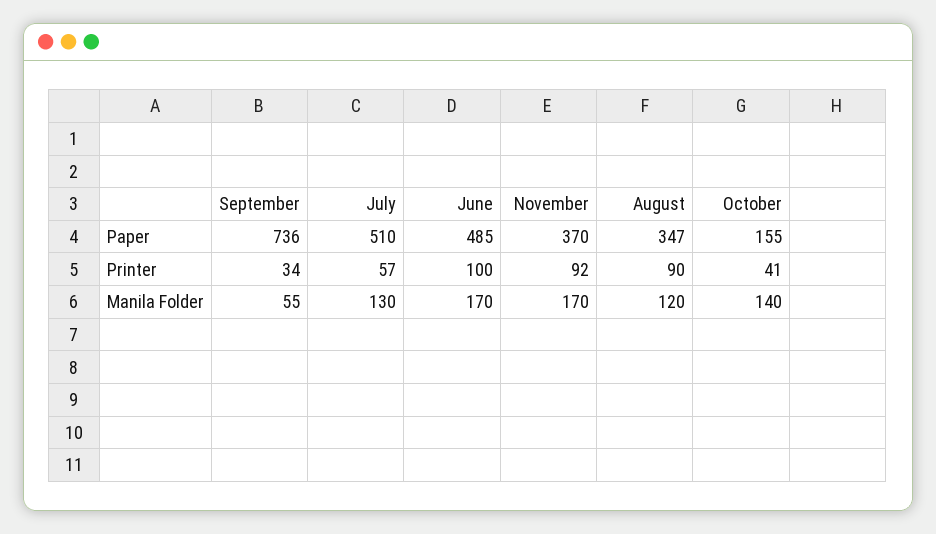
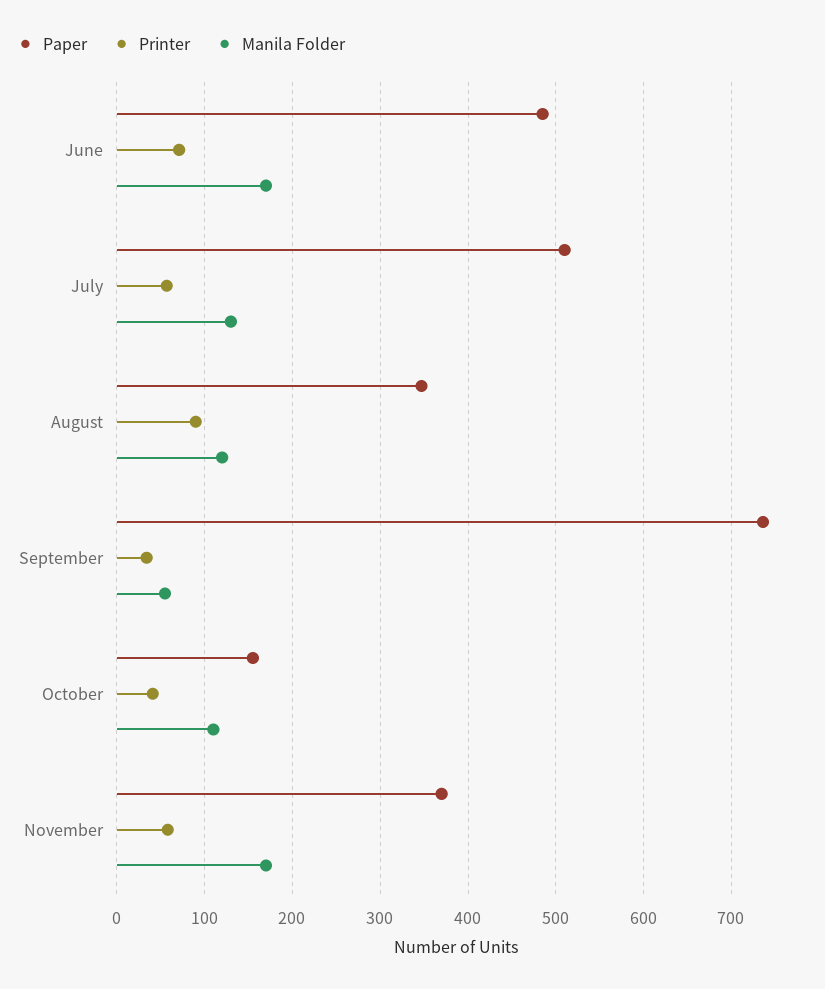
Printer, June: 100 -> 70
Printer, November: 92 -> 60
Manila Folder, October: 140 -> 110

